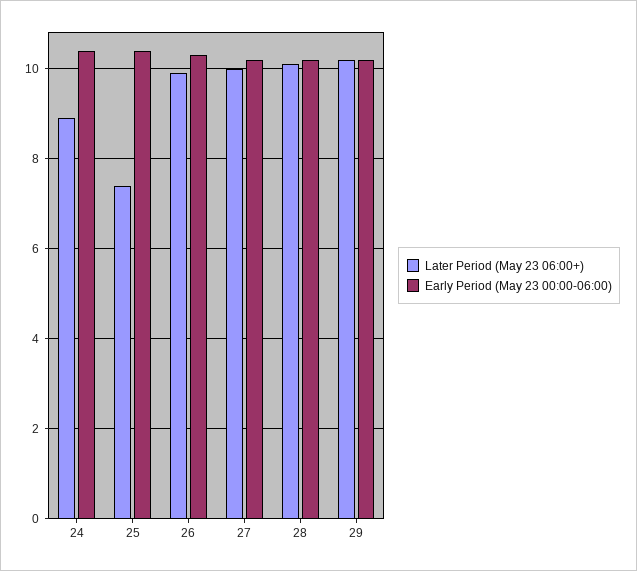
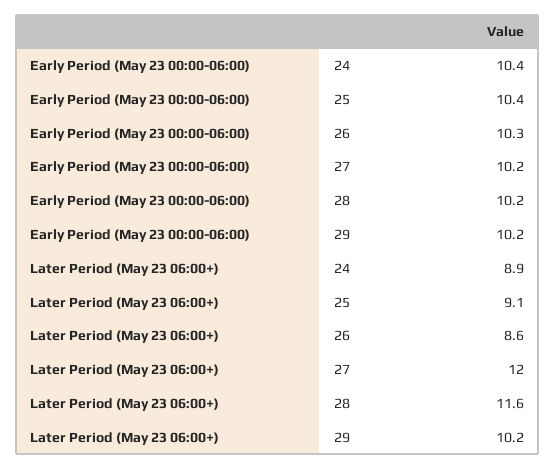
Later Period (May 23 06:00+), 25: 7.5 -> 9.1
Later Period (May 23 06:00+), 26: 10 -> 8.6
Later Period (May 23 06:00+), 27: 10 -> 12
Later Period (May 23 06:00+), 28: 10 -> 11.6

